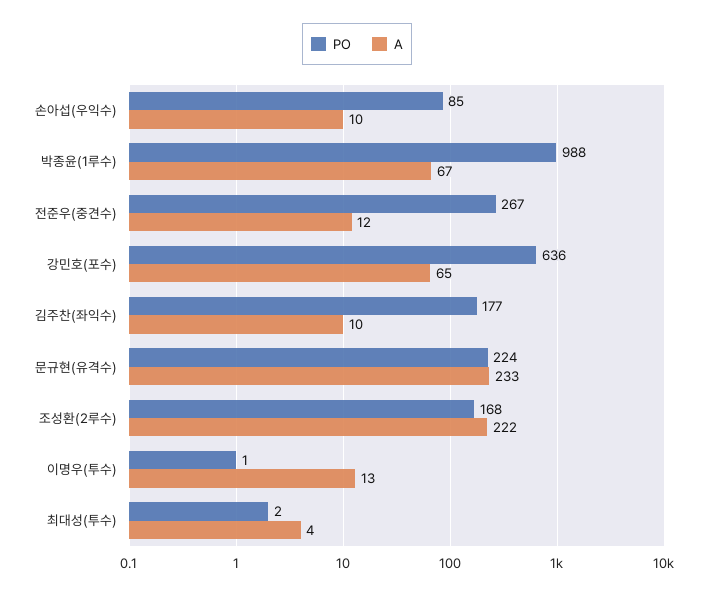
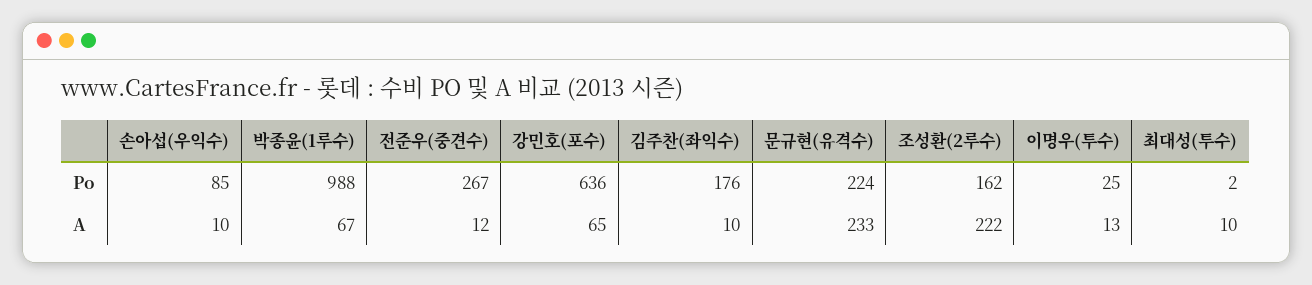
PO, 김주찬(좌익수): 177 -> 176
PO, 조성환(2루수): 168 -> 162
PO, 이명우(투수): 1 -> 25
A, 최대성(투수): 4 -> 10

